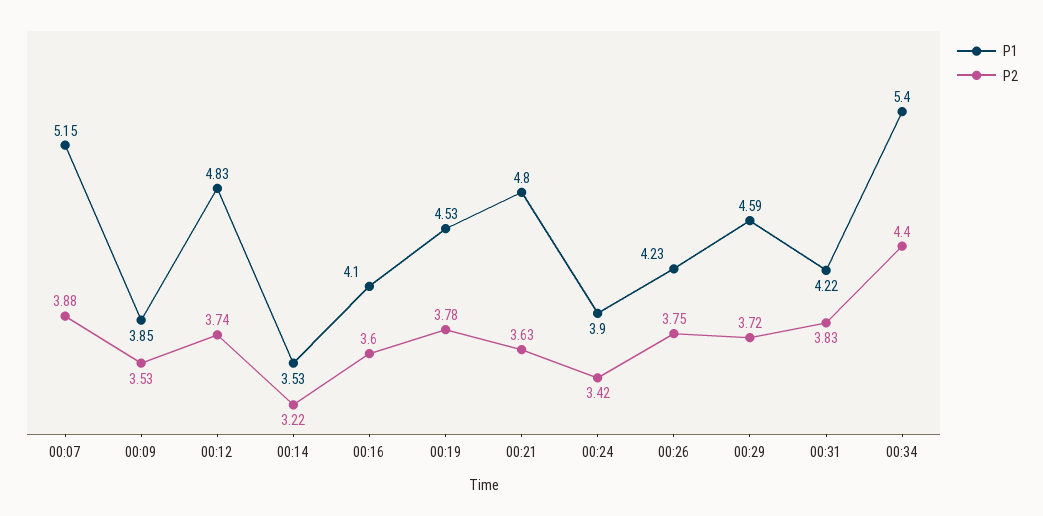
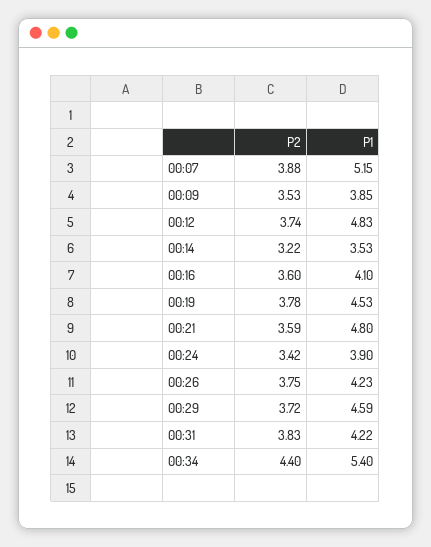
P2, 00:21: 3.63 -> 3.59

